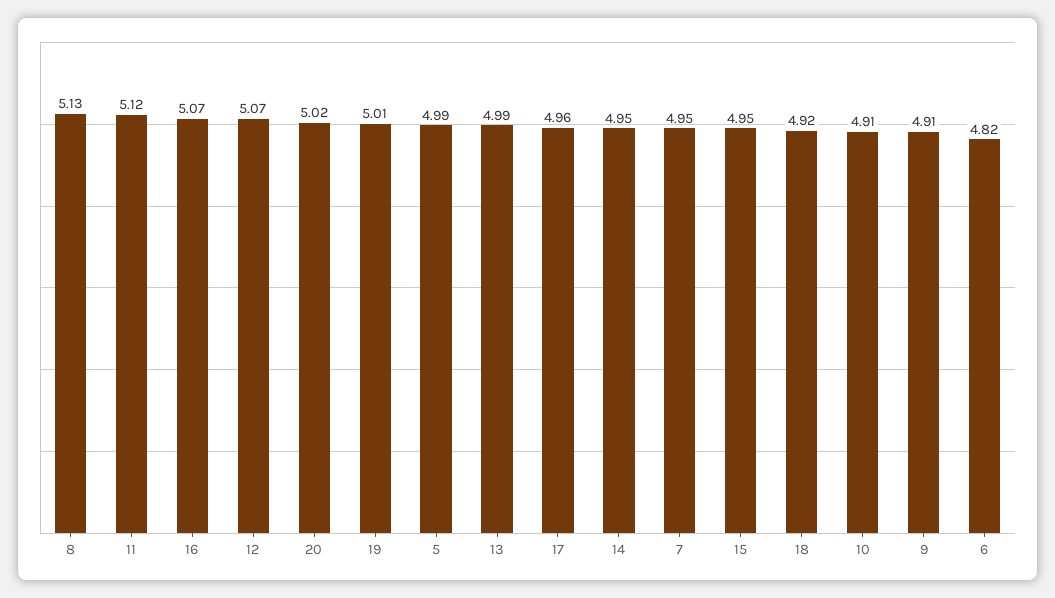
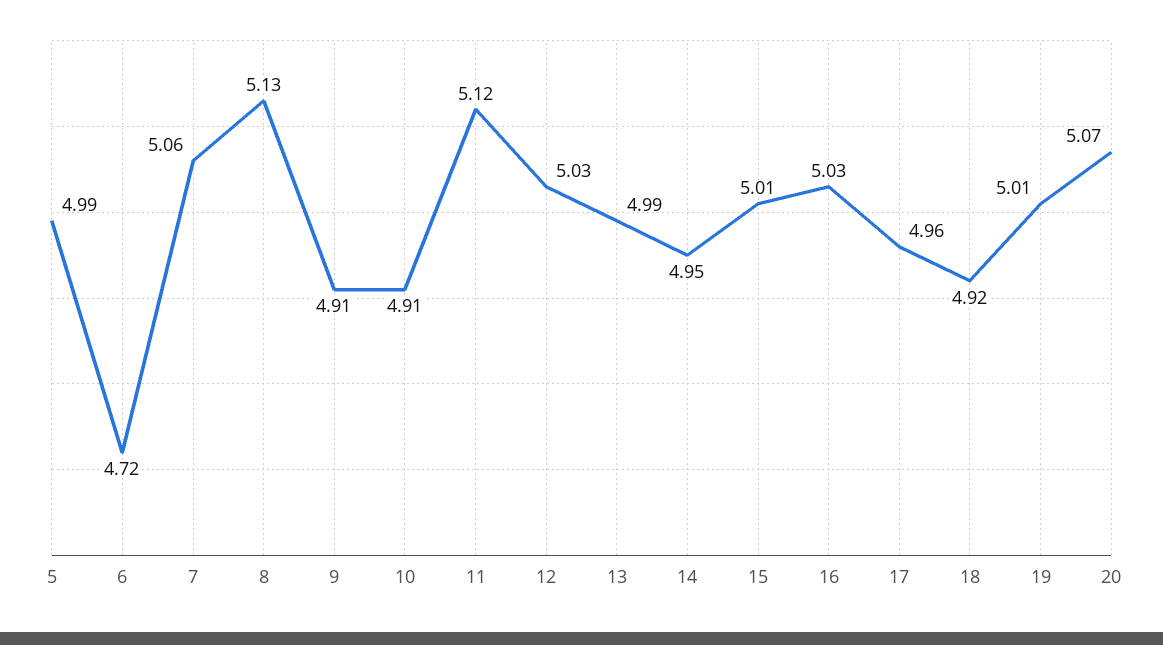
16: 5.07 -> 5.03
12: 5.07 -> 5.03
20: 5.02 -> 5.07
7: 4.95 -> 5.06
15: 4.95 -> 5.01
6: 4.82 -> 4.72

